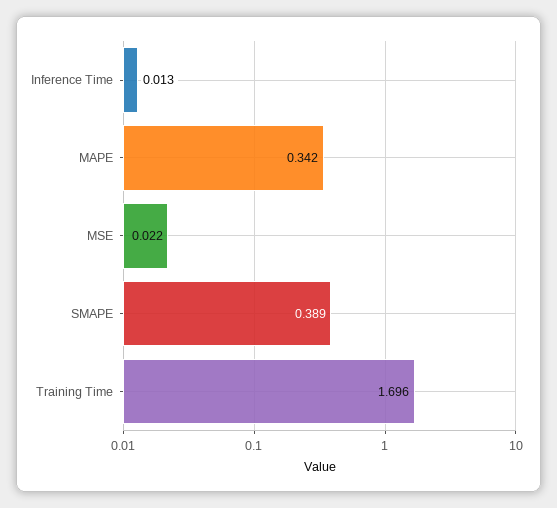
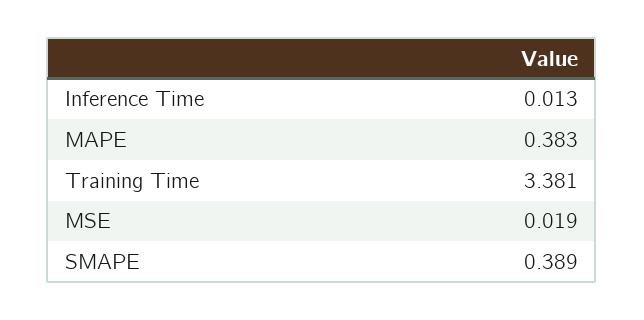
MAPE: 0.342 -> 0.383
MSE: 0.022 -> 0.019
Training Time: 1.696 -> 3.381

